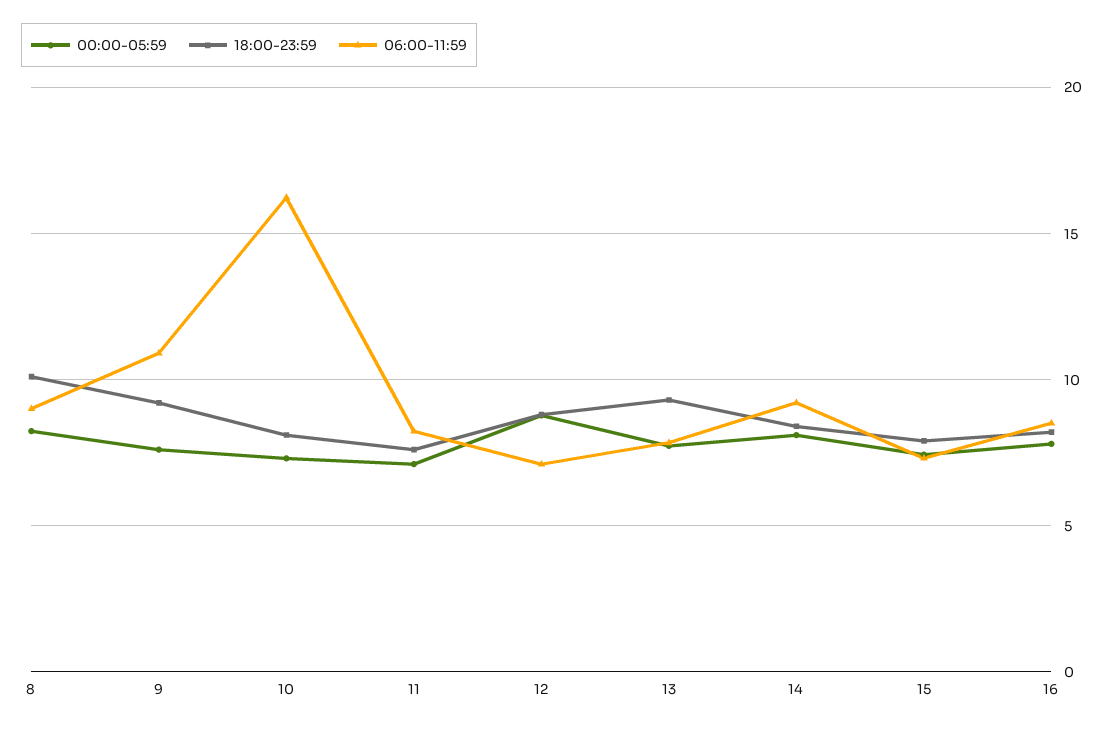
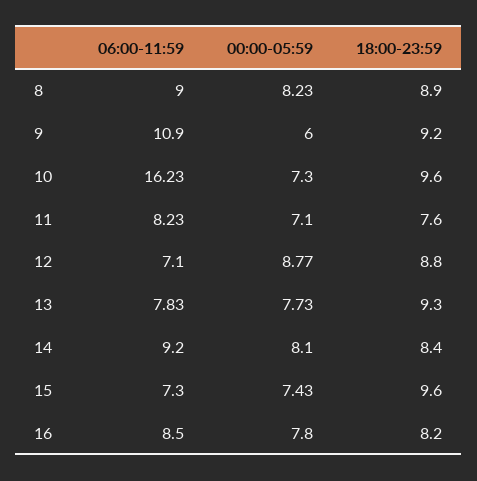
18:00-23:59, 8: 10 -> 8.9
00:00-05:59, 9: 7.5 -> 6
18:00-23:59, 10: 8 -> 9.6
18:00-23:59, 15: 8 -> 9.6

